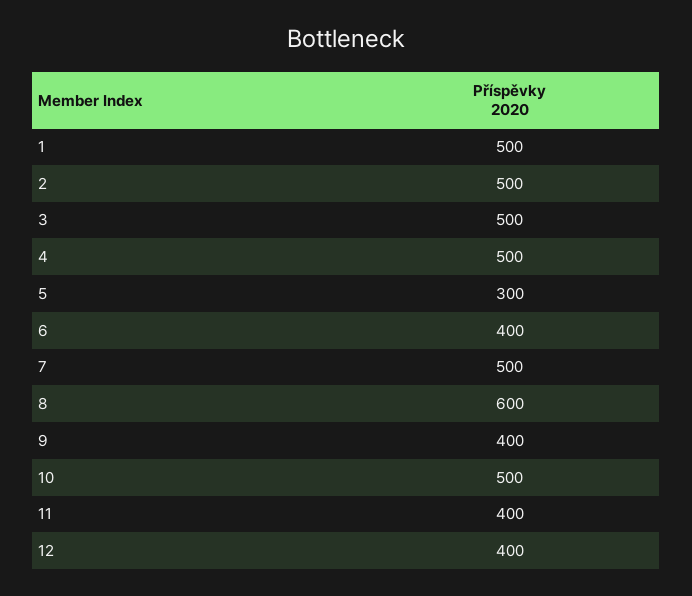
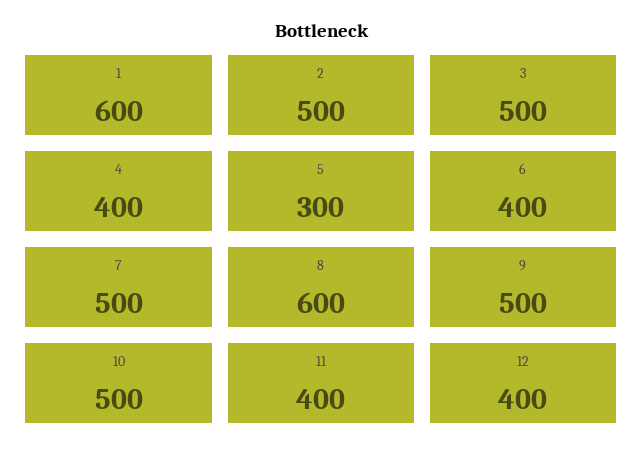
1: 500 -> 600
4: 500 -> 400
9: 400 -> 500

